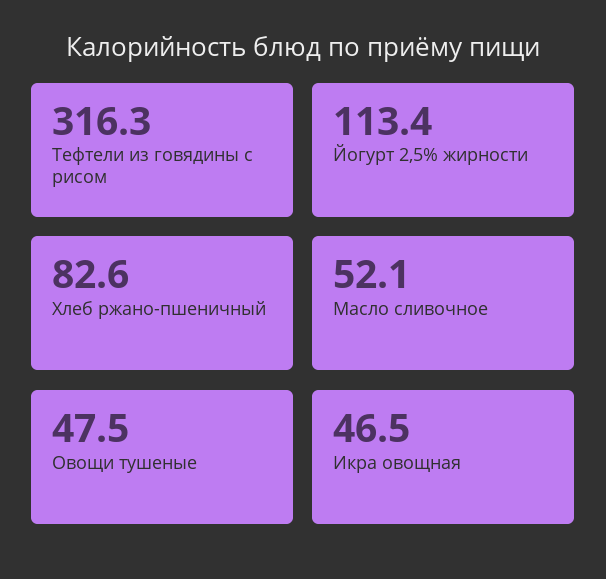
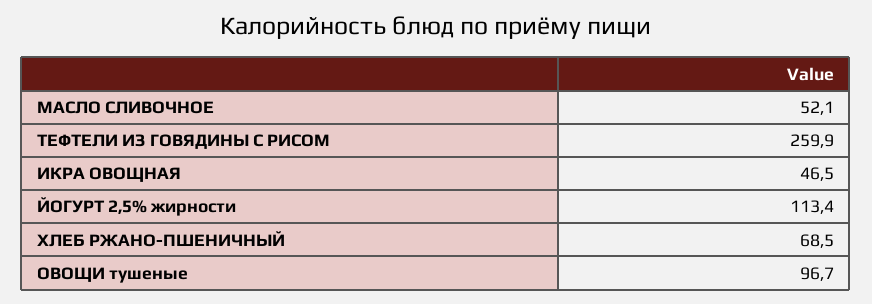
Тефтели из говядины с рисом: 316.3 -> 259.9
Хлеб ржано-пшеничный: 82.6 -> 68.5
Овощи тушеные: 47.5 -> 96.7

